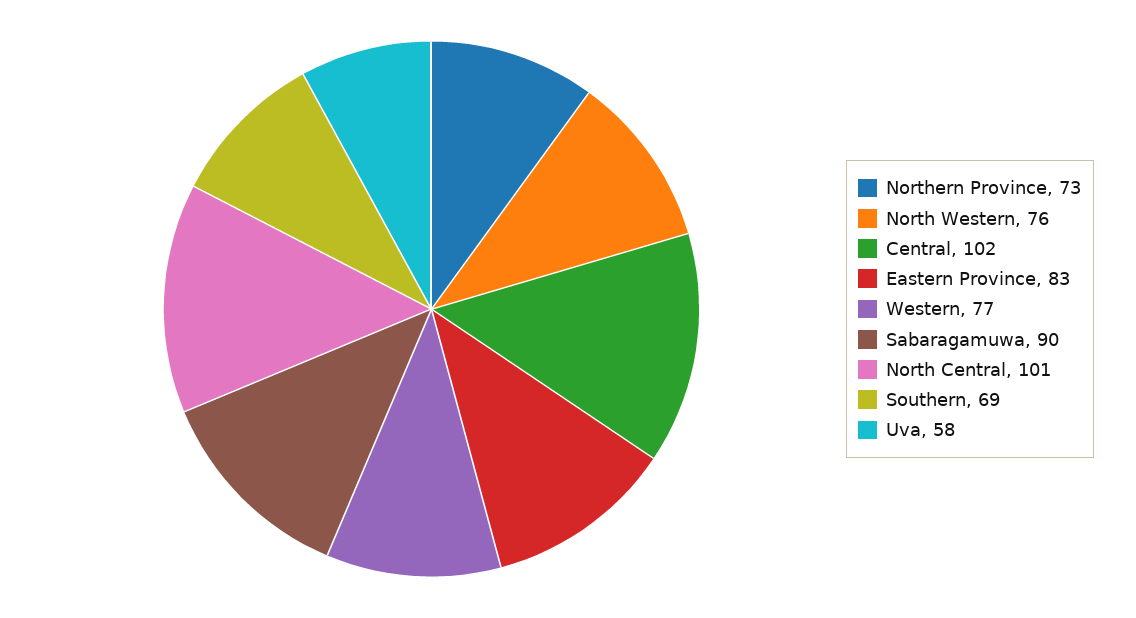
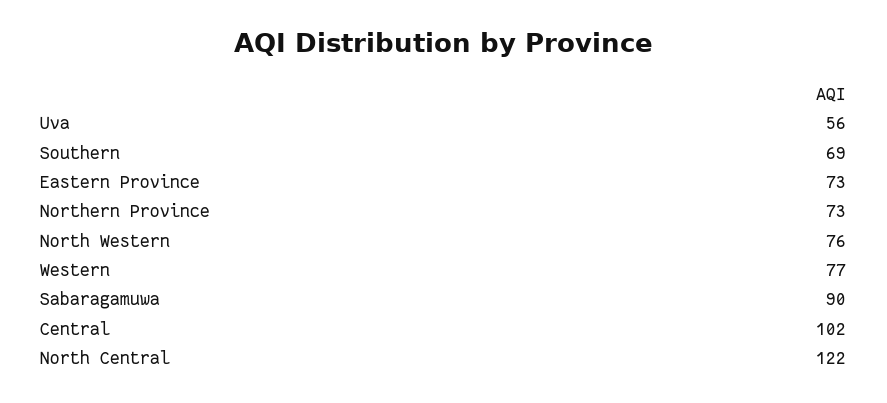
Eastern Province: 83 -> 73
North Central: 101 -> 122
Uva: 58 -> 56

